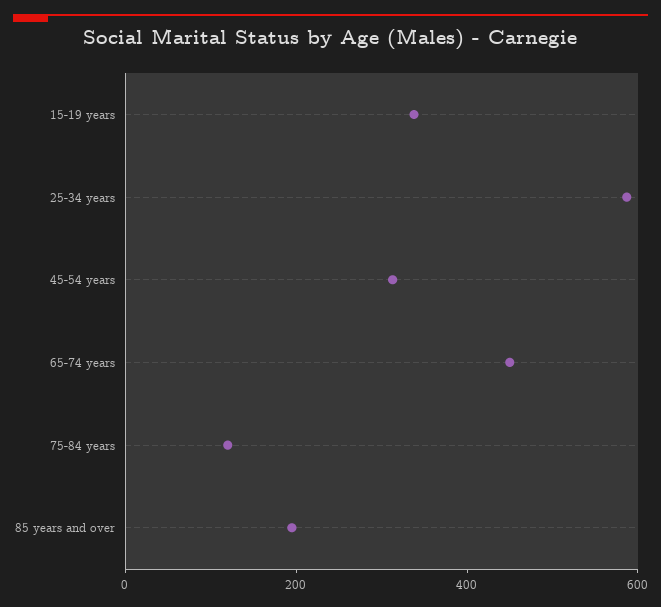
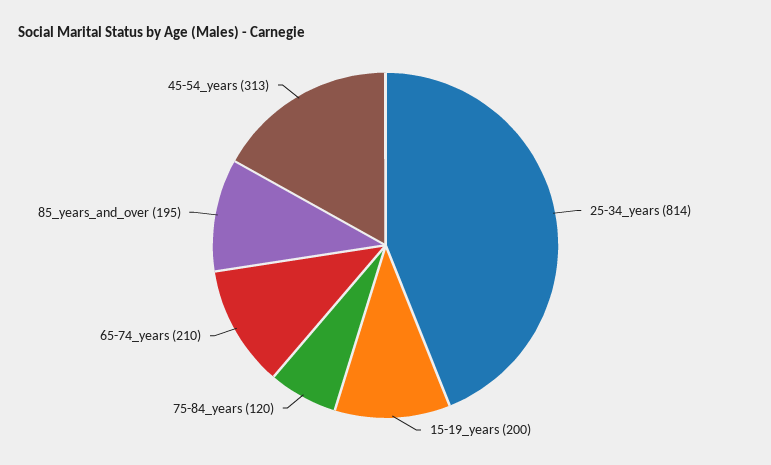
15-19 years: 350 -> 200
25-34 years: 600 -> 814
65-74 years: 450 -> 210

